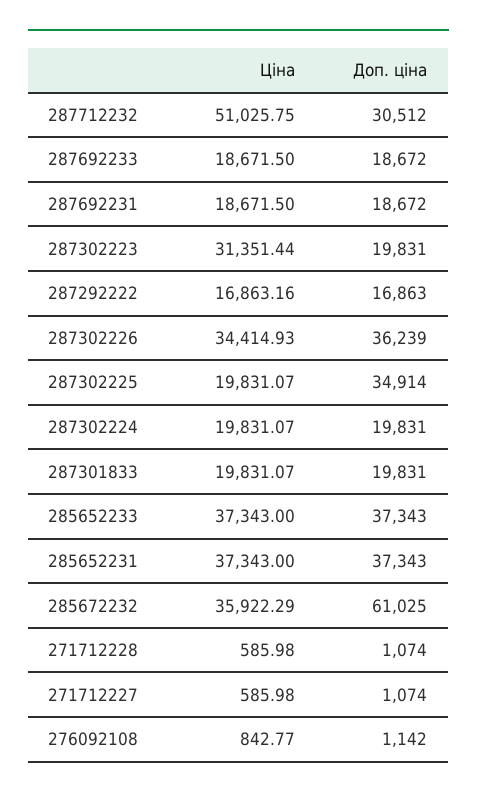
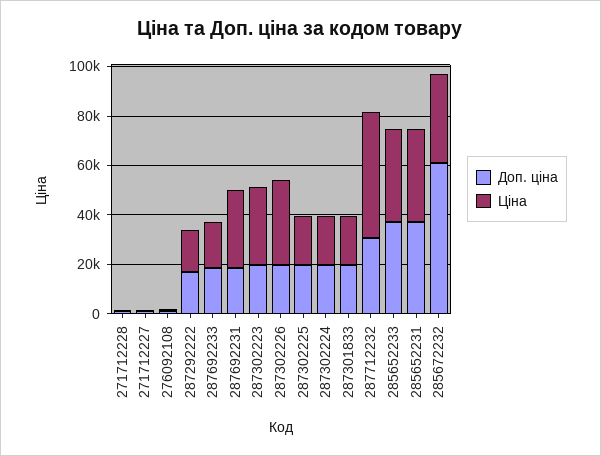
Ціна, 287692231: 18671.5 -> 30000
Доп. ціна, 287302226: 36239 -> 20000
Доп. ціна, 287302225: 34914 -> 20000

